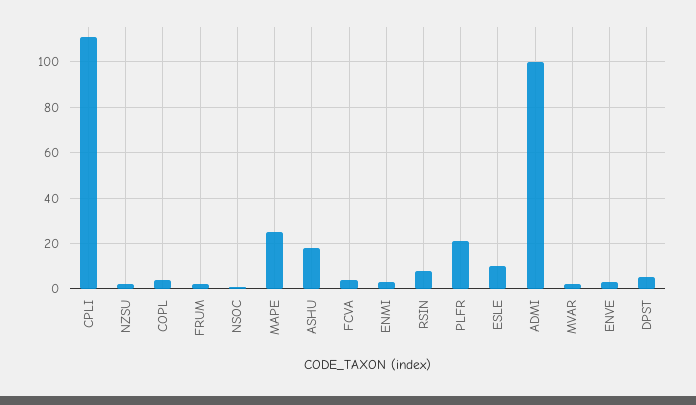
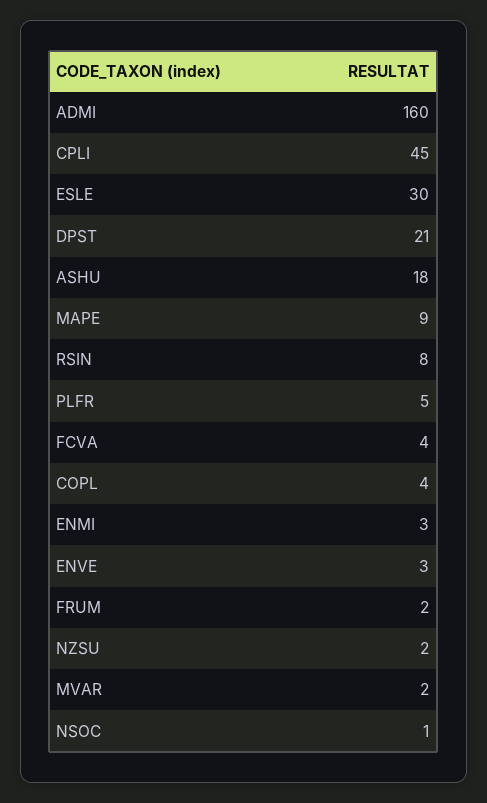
CPLI: 110 -> 45
MAPE: 25 -> 9
PLFR: 20 -> 5
ESLE: 10 -> 30
ADMI: 100 -> 160
DPST: 5 -> 21

